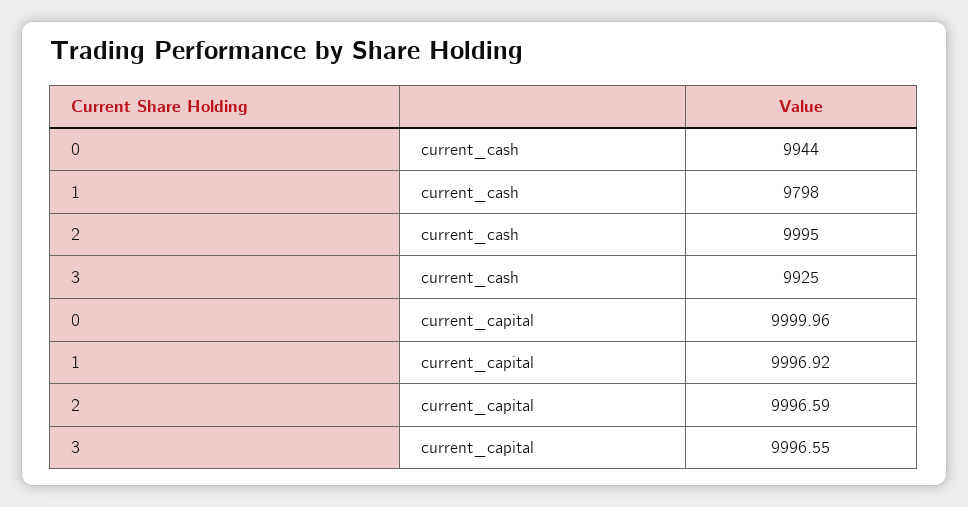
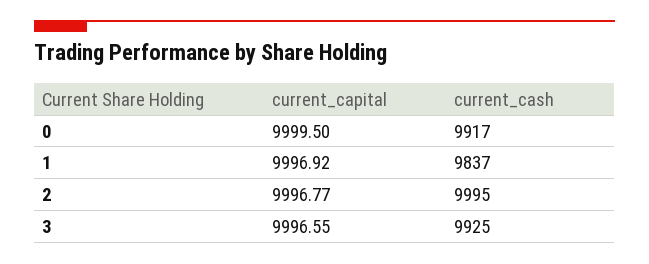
0, current_cash: 9944 -> 9917
1, current_cash: 9798 -> 9837
0, current_capital: 9999.96 -> 9999.5
2, current_capital: 9996.59 -> 9996.77

